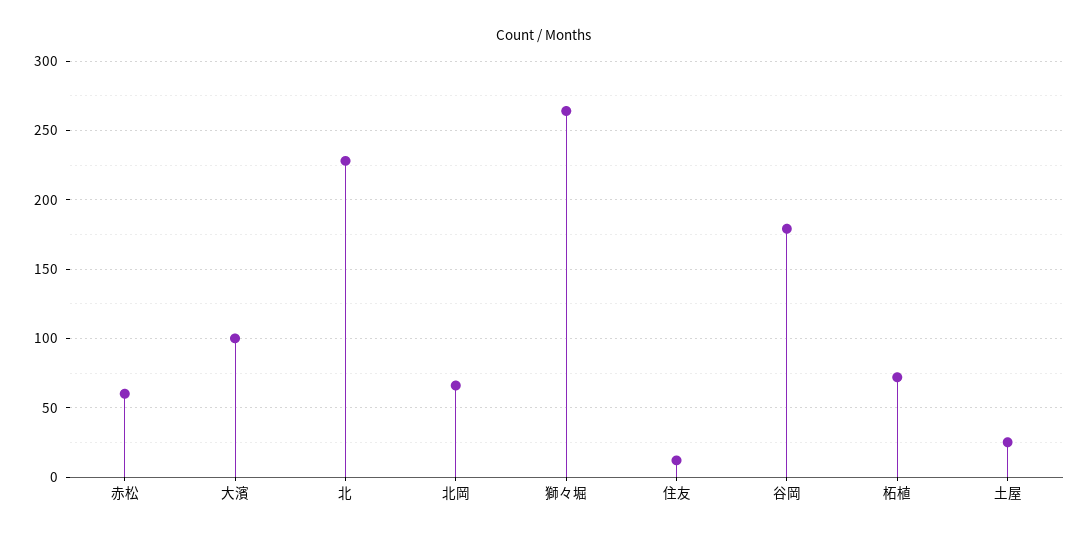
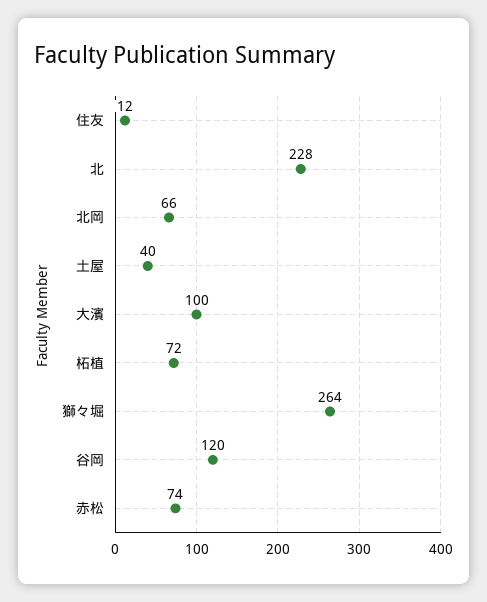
赤松: 60 -> 74
谷岡: 180 -> 120
土屋: 25 -> 40

